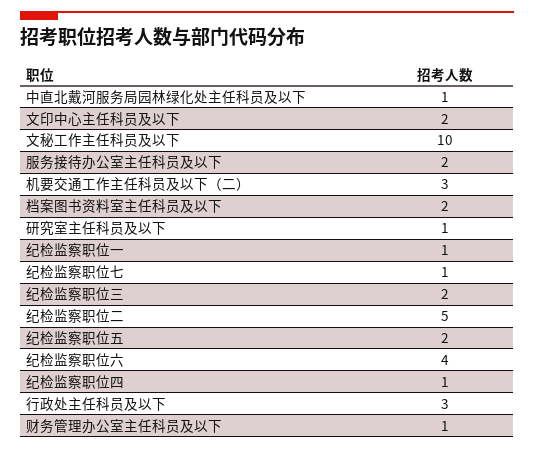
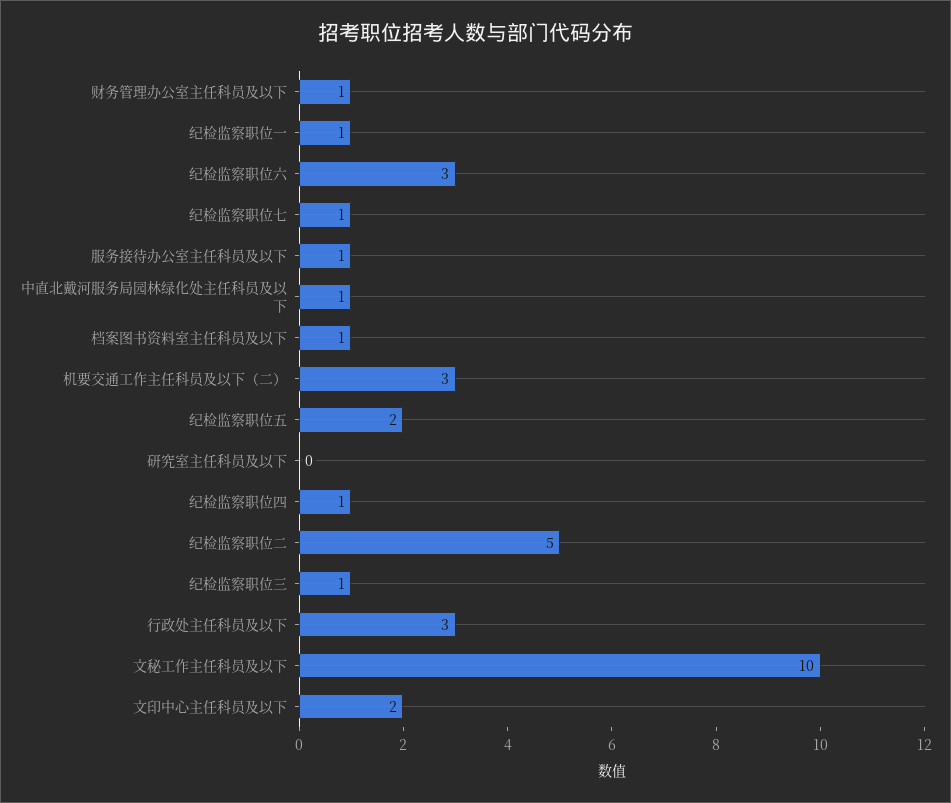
服务接待办公室主任科员及以下: 2 -> 1
档案图书资料室主任科员及以下: 2 -> 1
研究室主任科员及以下: 1 -> 0
纪检监察职位三: 2 -> 1
纪检监察职位六: 4 -> 3

